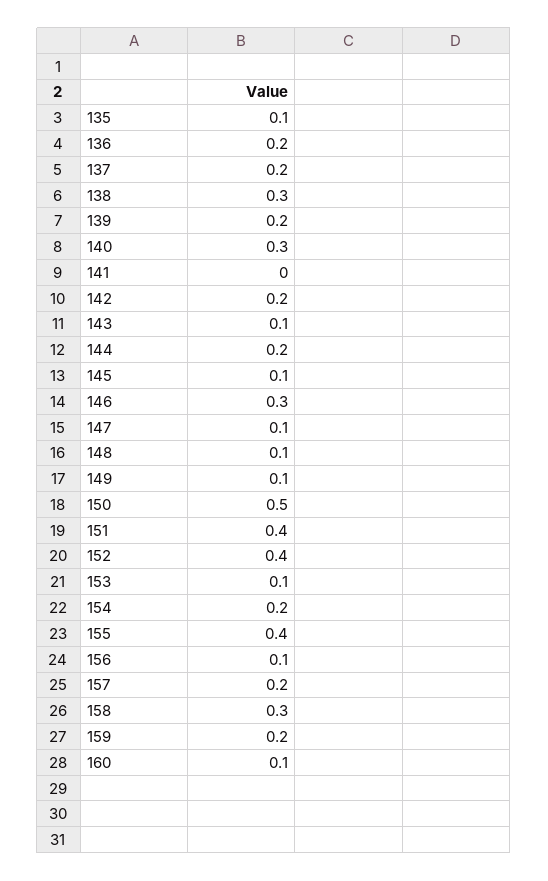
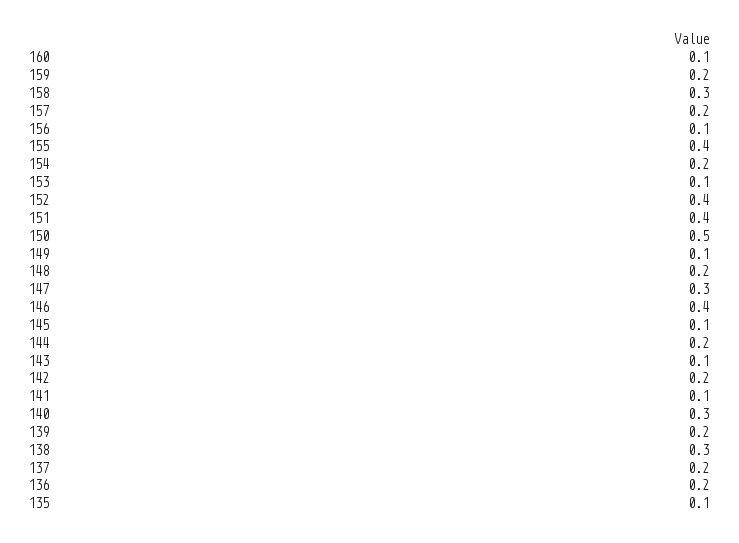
141: 0 -> 0.1
146: 0.3 -> 0.4
147: 0.1 -> 0.3
148: 0.1 -> 0.2

